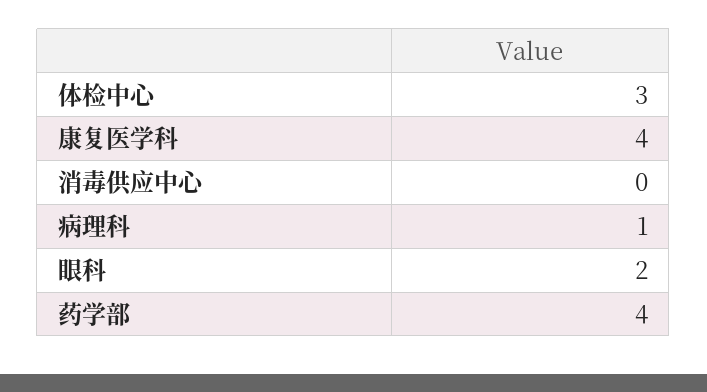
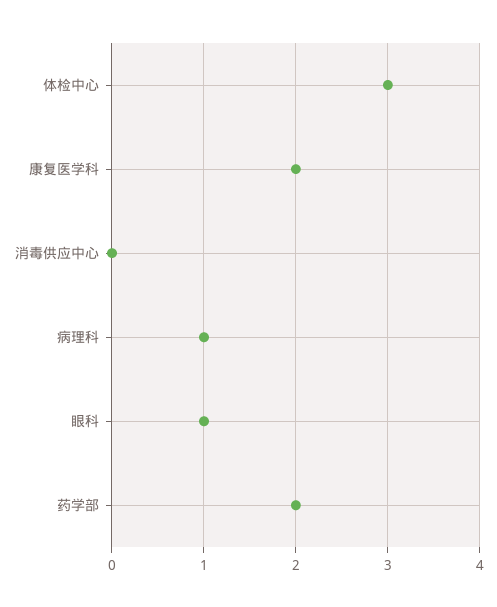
康复医学科: 4 -> 2
眼科: 2 -> 1
药学部: 4 -> 2

